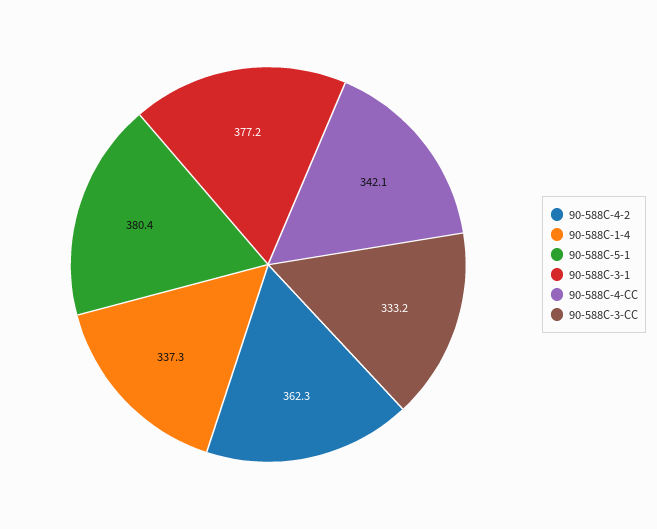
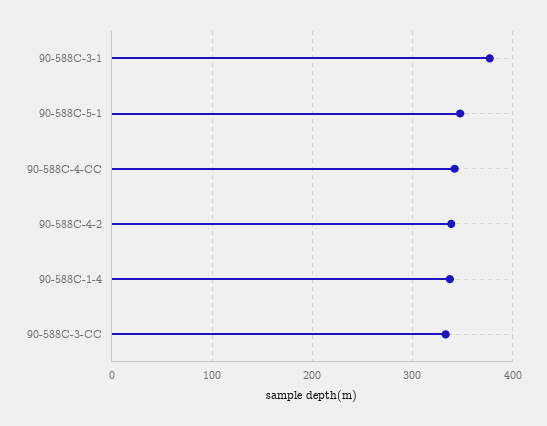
90-588C-4-2: 362.3 -> 340
90-588C-5-1: 380.4 -> 350

